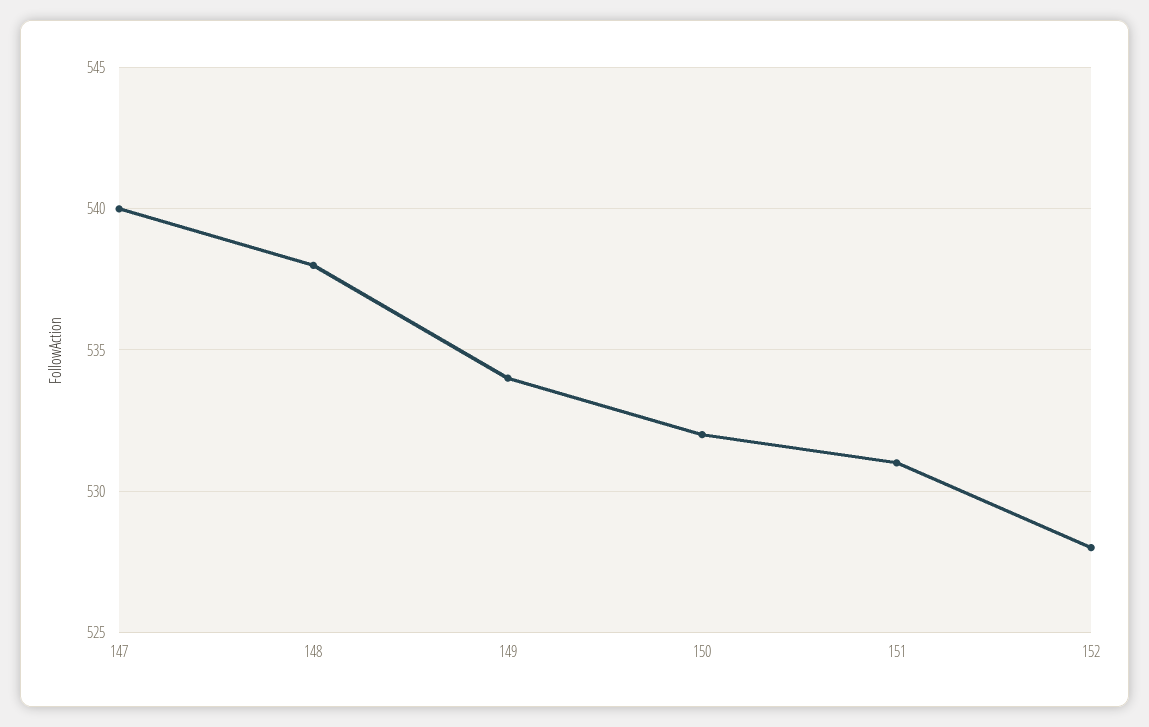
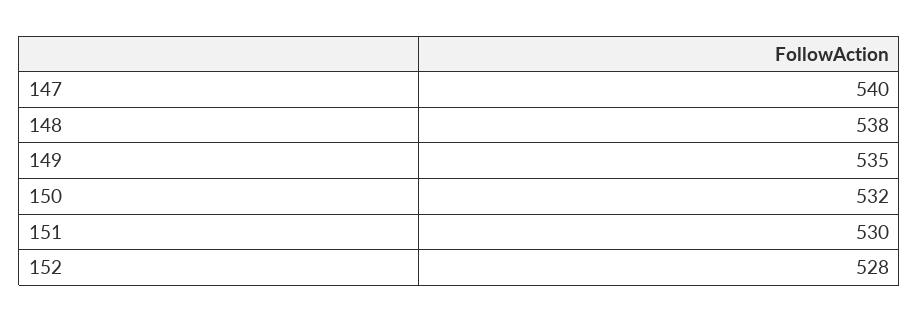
149: 534 -> 535
151: 531 -> 530

